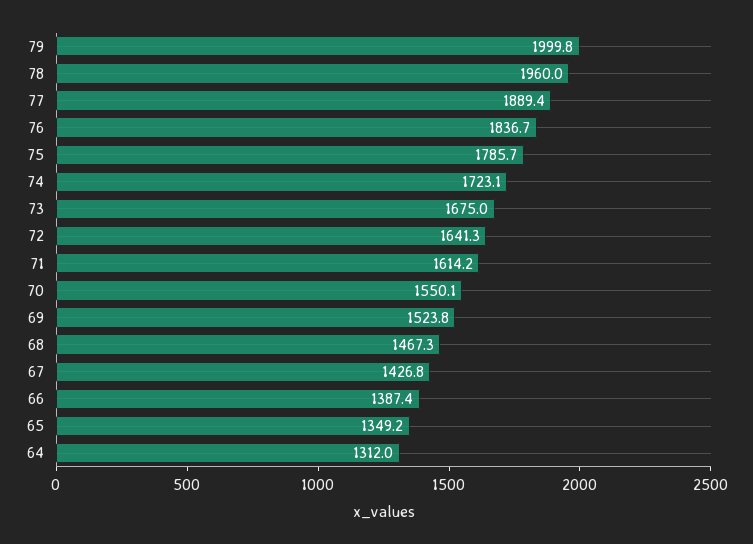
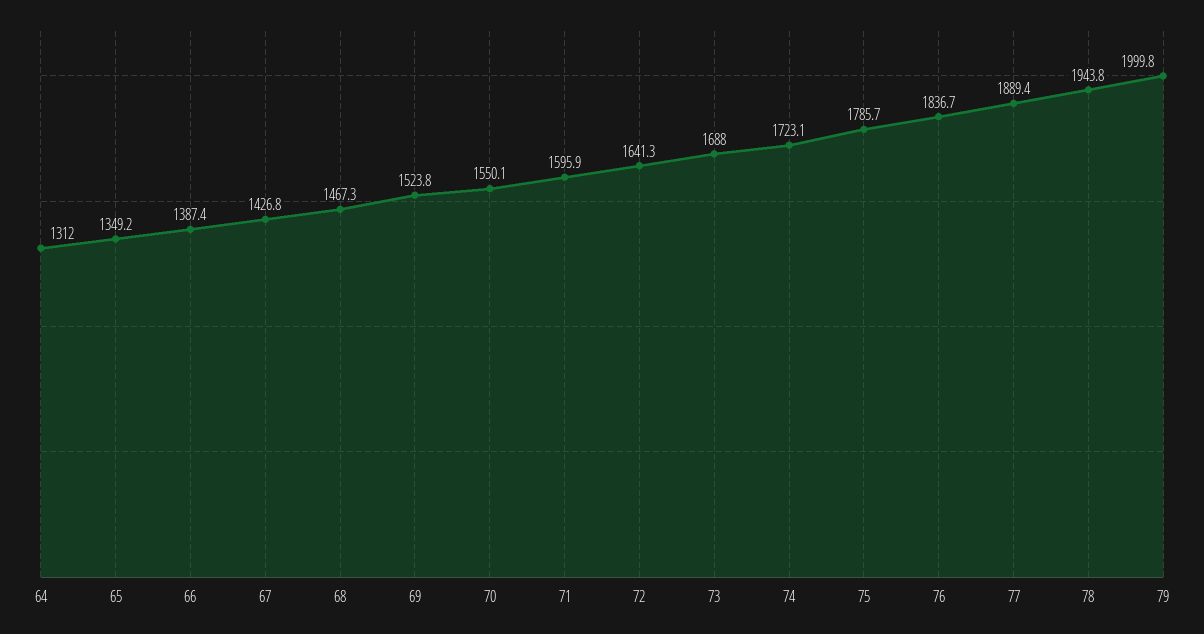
78: 1960 -> 1943.8
73: 1675 -> 1688
71: 1614.2 -> 1595.9

